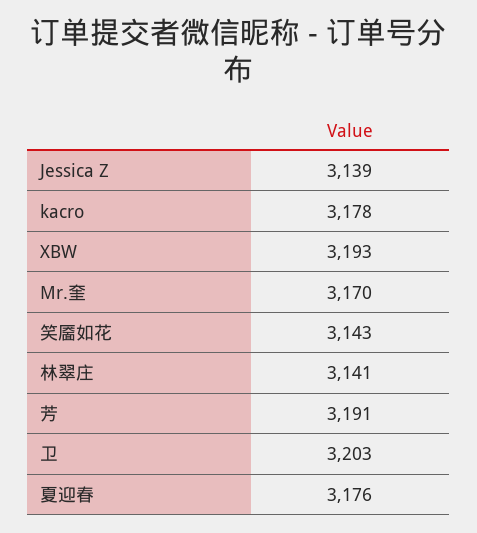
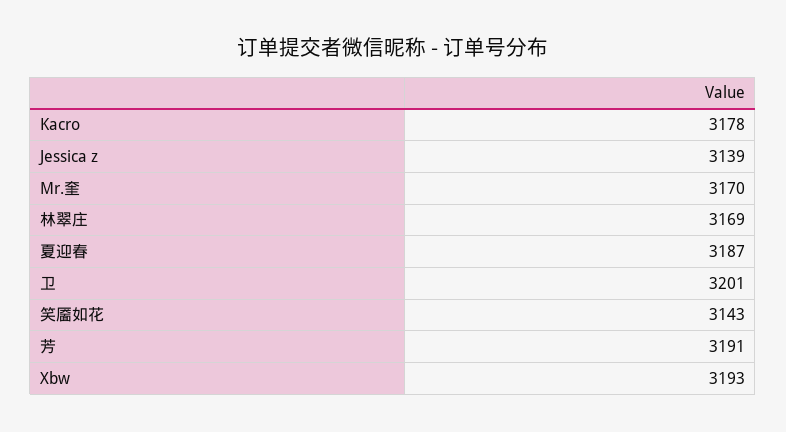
林翠庄: 3141 -> 3169
卫: 3203 -> 3201
夏迎春: 3176 -> 3187

